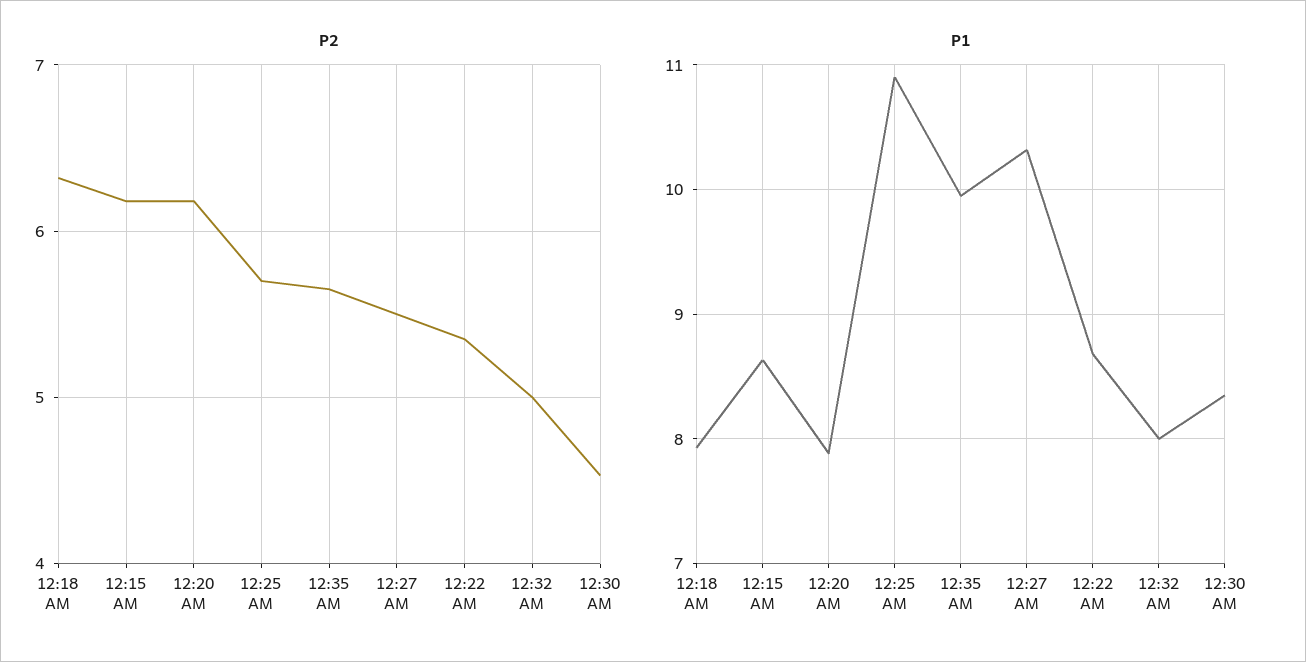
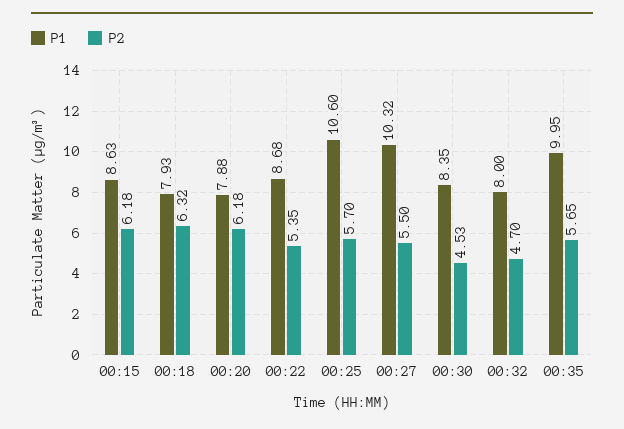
P2, 12:32 AM: 5 -> 4.7
P1, 12:25 AM: 10.9 -> 10.6

